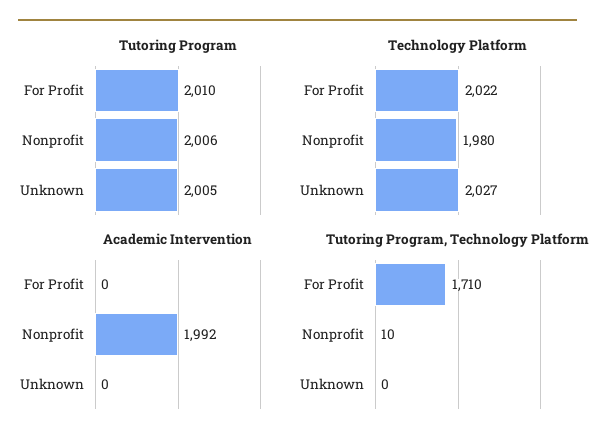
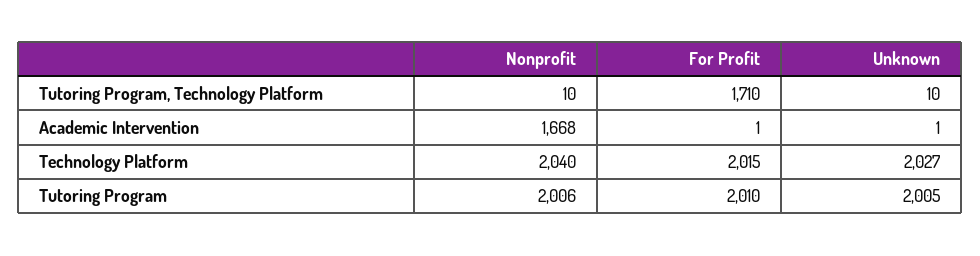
Technology Platform, For Profit: 2022 -> 2015
Technology Platform, Nonprofit: 1980 -> 2040
Academic Intervention, For Profit: 0 -> 1
Academic Intervention, Nonprofit: 1992 -> 1668
Academic Intervention, Unknown: 0 -> 1
Tutoring Program, Technology Platform, Unknown: 0 -> 10

